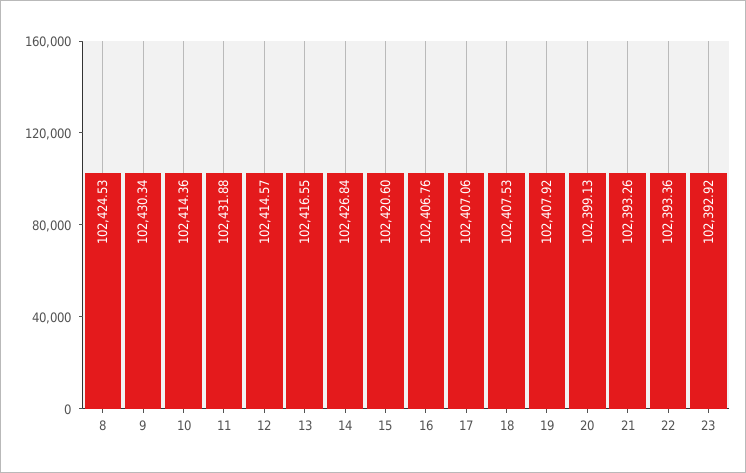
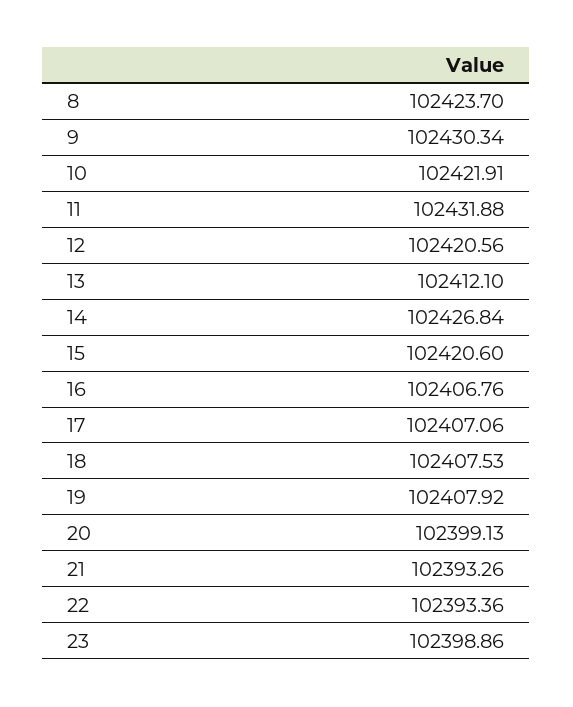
8: 102424.53 -> 102423.7
10: 102414.36 -> 102421.91
12: 102414.57 -> 102420.56
13: 102416.55 -> 102412.1
23: 102392.92 -> 102398.86

